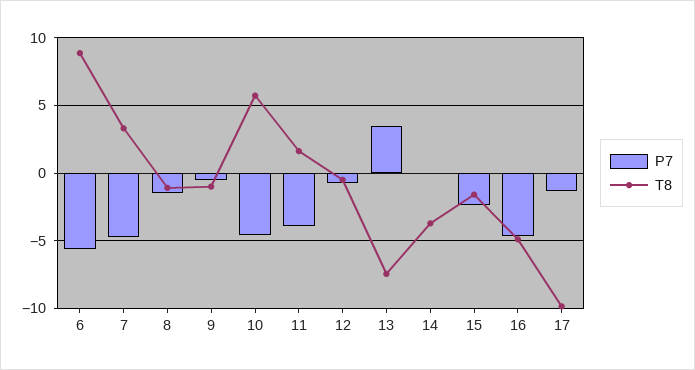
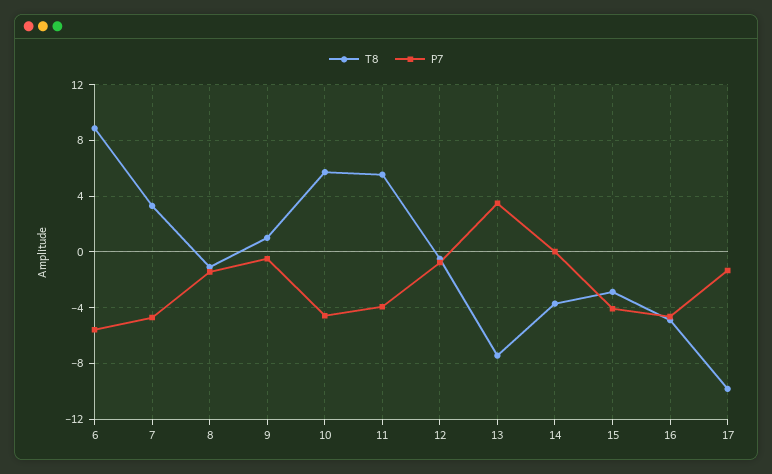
T8, 9: -1 -> 1
T8, 11: 1.5 -> 5.5
P7, 15: -2.5 -> -4
T8, 15: -1.5 -> -3

